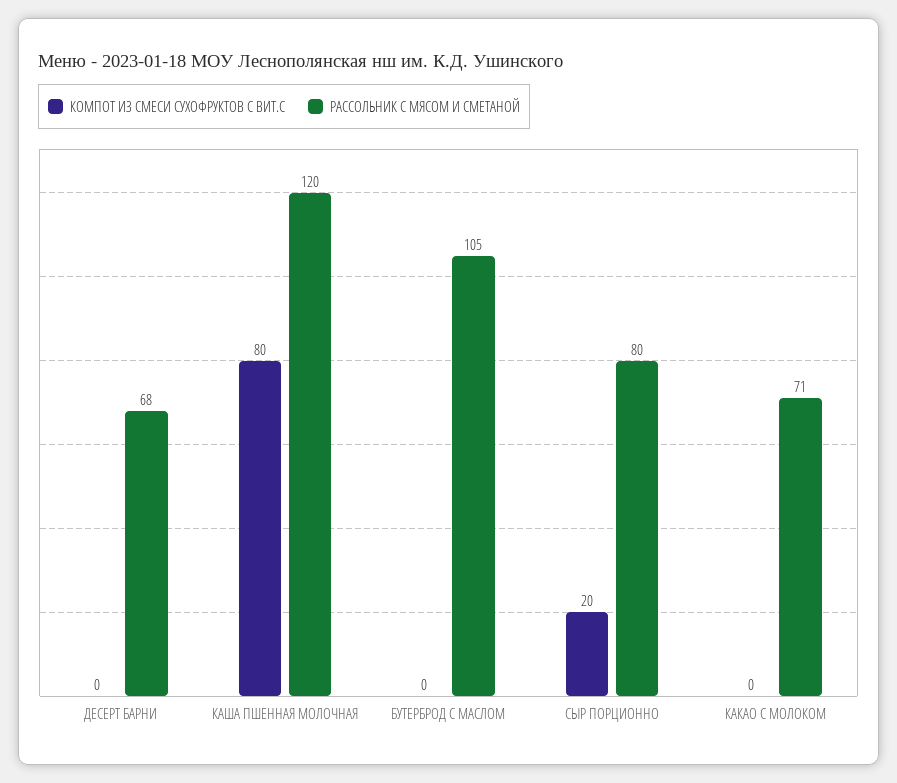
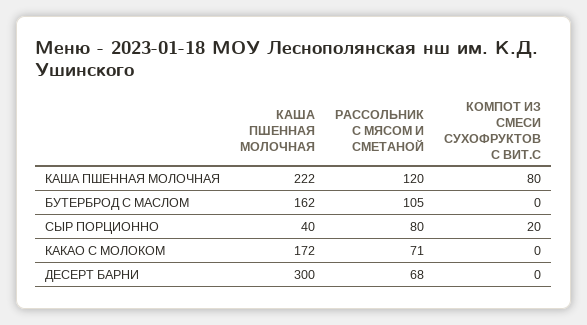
КАША ПШЕННАЯ МОЛОЧНАЯ, КАША ПШЕННАЯ МОЛОЧНАЯ: none -> 222
КАША ПШЕННАЯ МОЛОЧНАЯ, БУТЕРБРОД С МАСЛОМ: none -> 162
КАША ПШЕННАЯ МОЛОЧНАЯ, СЫР ПОРЦИОННО: none -> 40
КАША ПШЕННАЯ МОЛОЧНАЯ, КАКАО С МОЛОКОМ: none -> 172
КАША ПШЕННАЯ МОЛОЧНАЯ, ДЕСЕРТ БАРНИ: none -> 300

